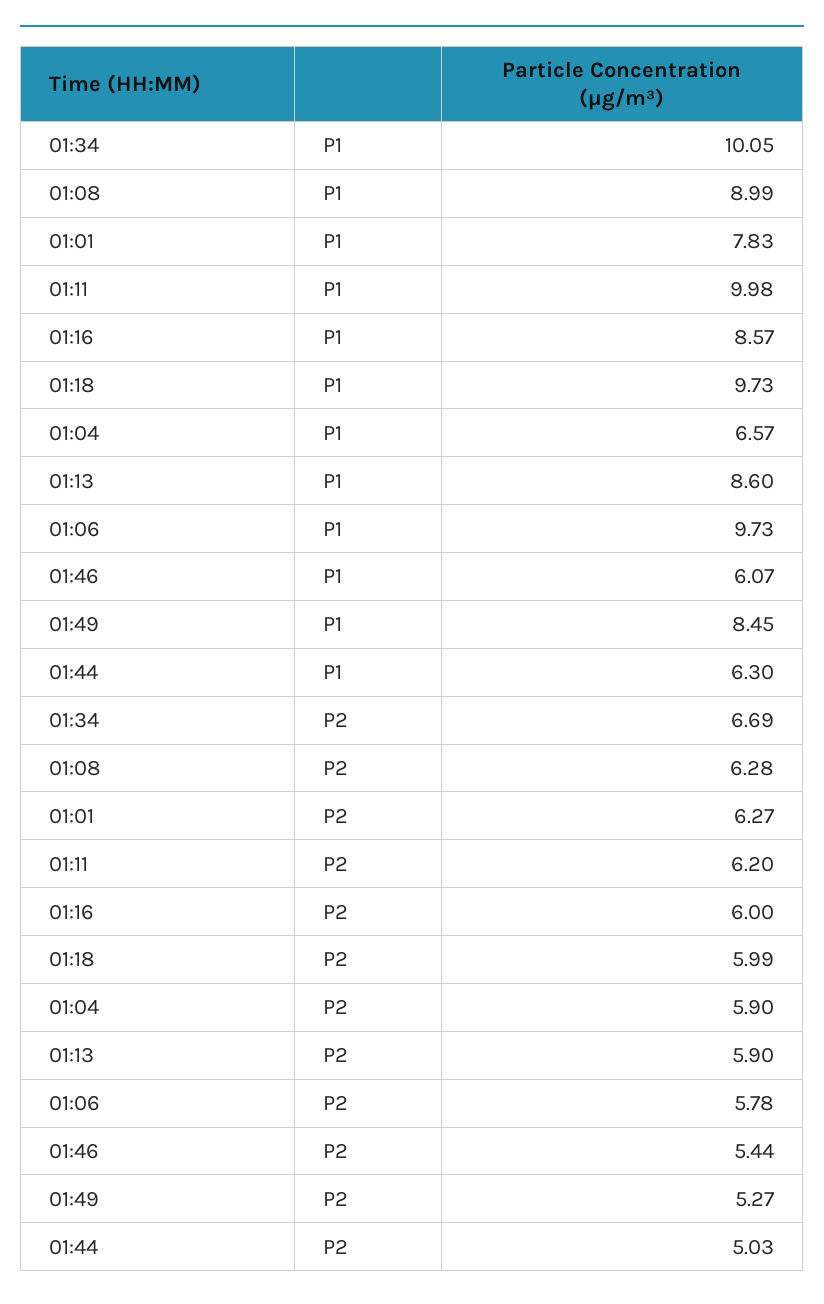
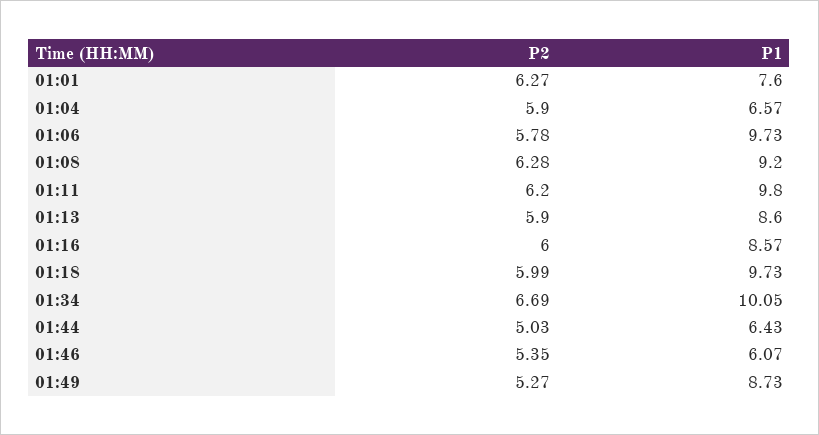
01:08, P1: 8.99 -> 9.2
01:01, P1: 7.83 -> 7.6
01:11, P1: 9.98 -> 9.8
01:49, P1: 8.45 -> 8.73
01:44, P1: 6.3 -> 6.43
01:46, P2: 5.44 -> 5.35

